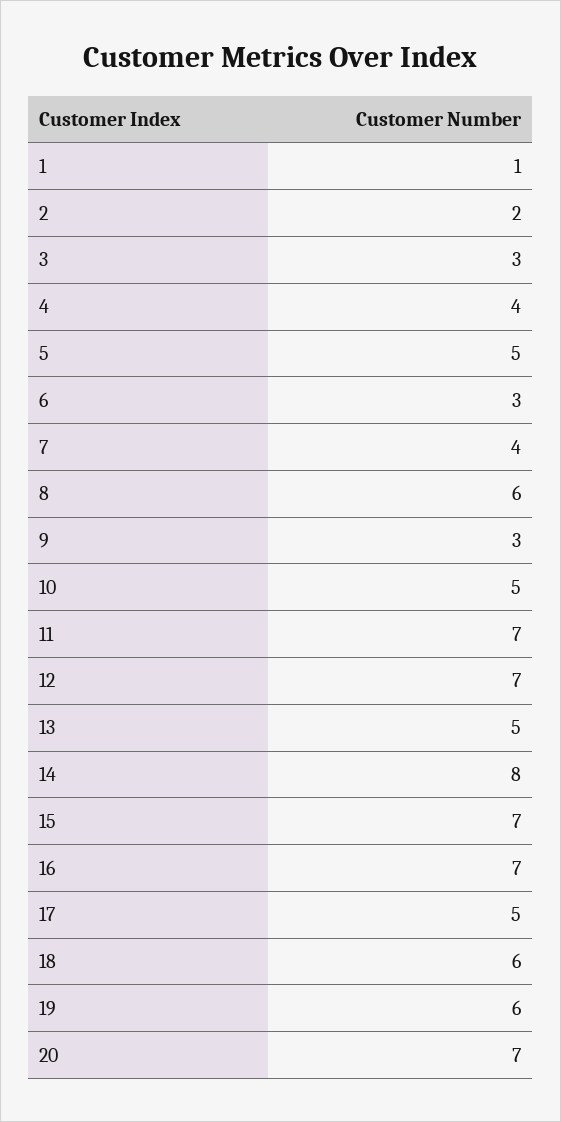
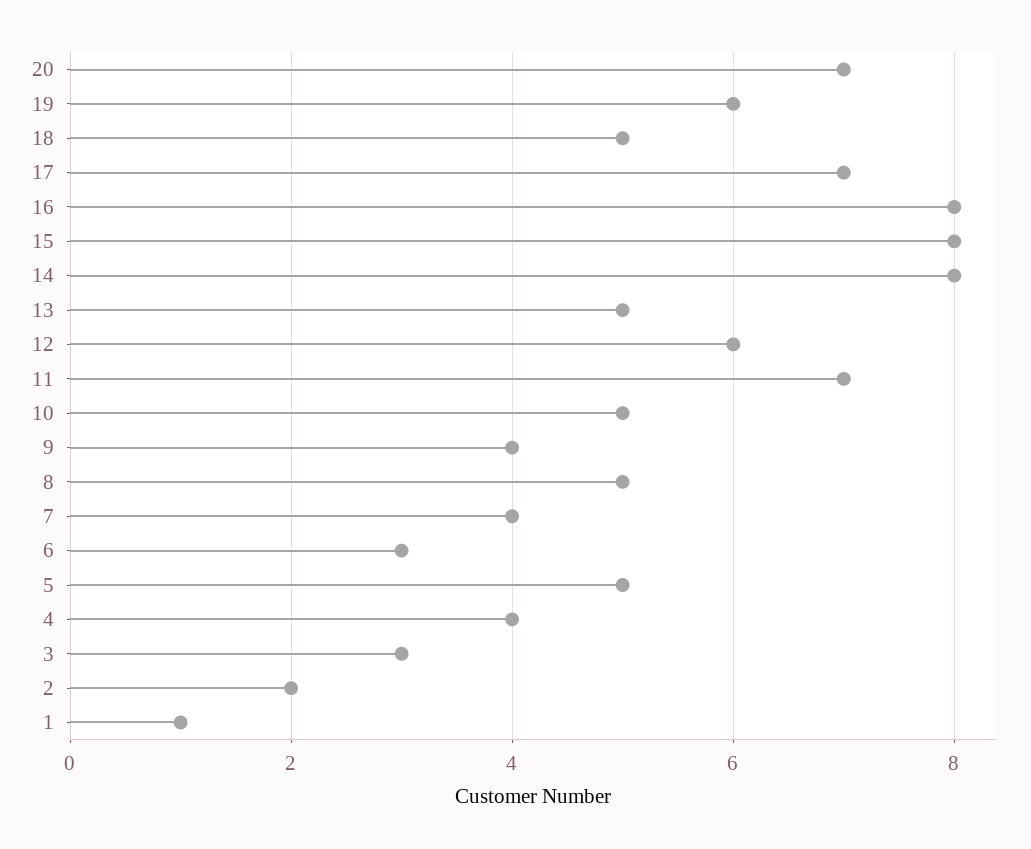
8: 6 -> 5
9: 3 -> 4
12: 7 -> 6
15: 7 -> 8
16: 7 -> 8
17: 5 -> 7
18: 6 -> 5

